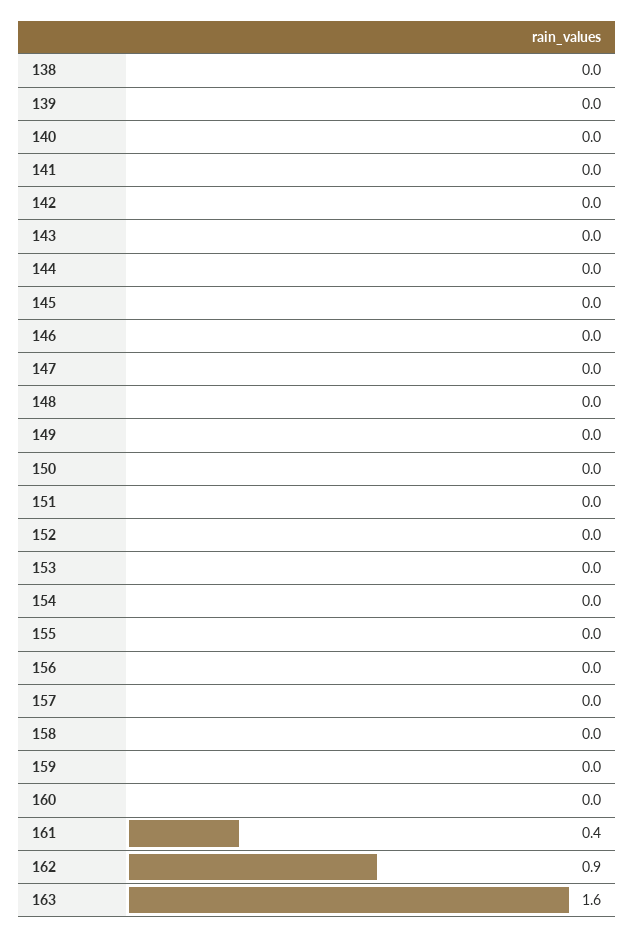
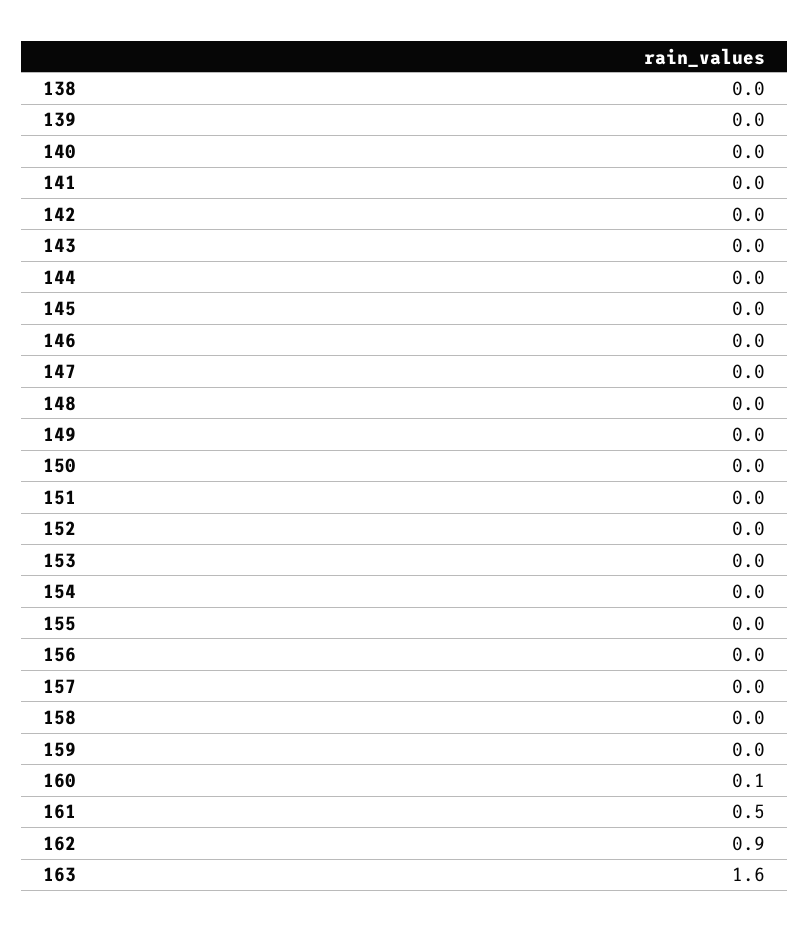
160: 0 -> 0.1
161: 0.4 -> 0.5

